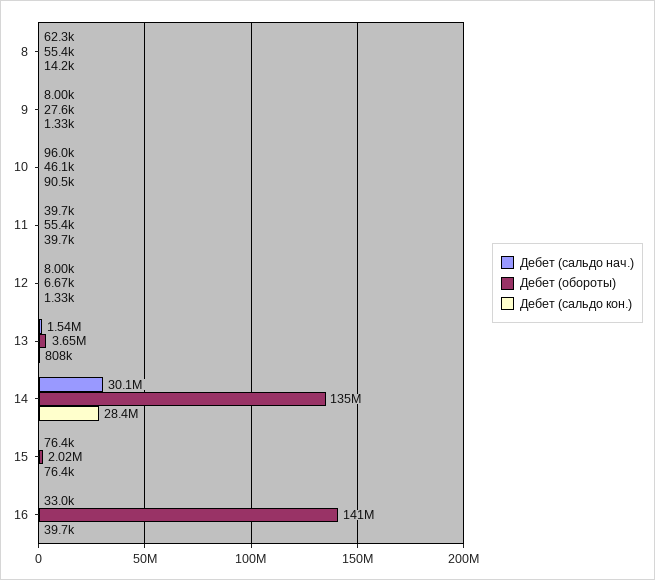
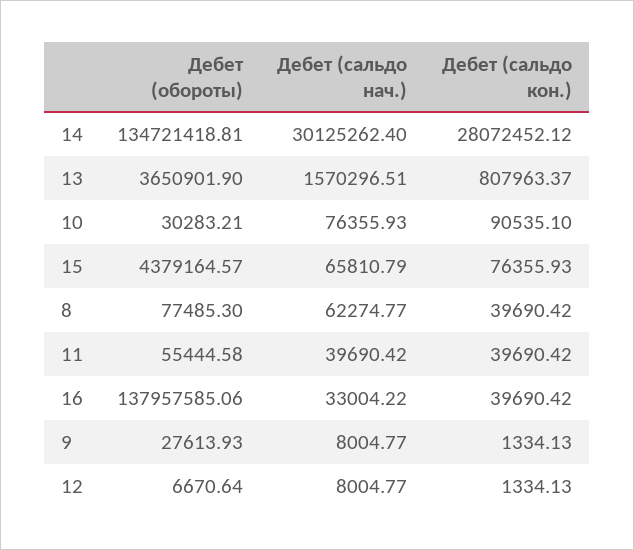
Дебет (обороты), 8: 55400 -> 77485.3
Дебет (сальдо кон.), 8: 14200 -> 39690.42
Дебет (сальдо нач.), 10: 96000 -> 76355.93
Дебет (обороты), 10: 46100 -> 30283.21
Дебет (сальдо нач.), 13: 1540000 -> 1570296.51
Дебет (сальдо кон.), 14: 28400000 -> 28072452.12
Дебет (сальдо нач.), 15: 76400 -> 65810.79
Дебет (обороты), 15: 2020000 -> 4379164.57
Дебет (обороты), 16: 141000000 -> 137957585.06

